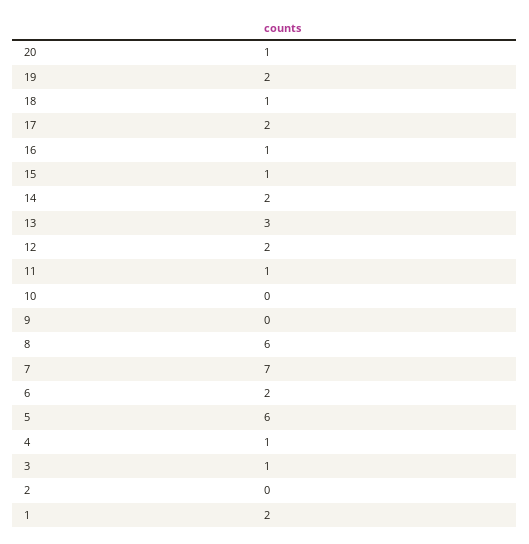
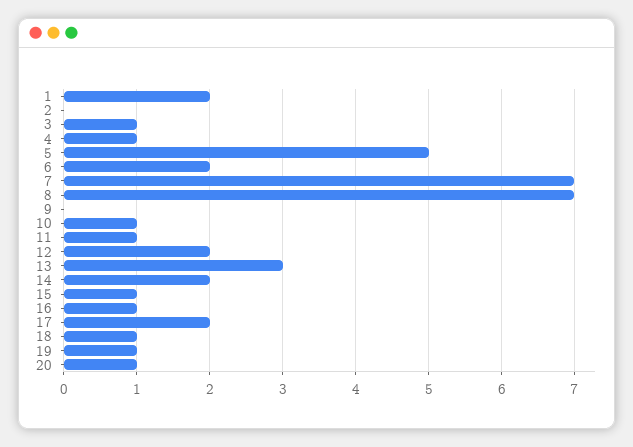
19: 2 -> 1
10: 0 -> 1
8: 6 -> 7
5: 6 -> 5

